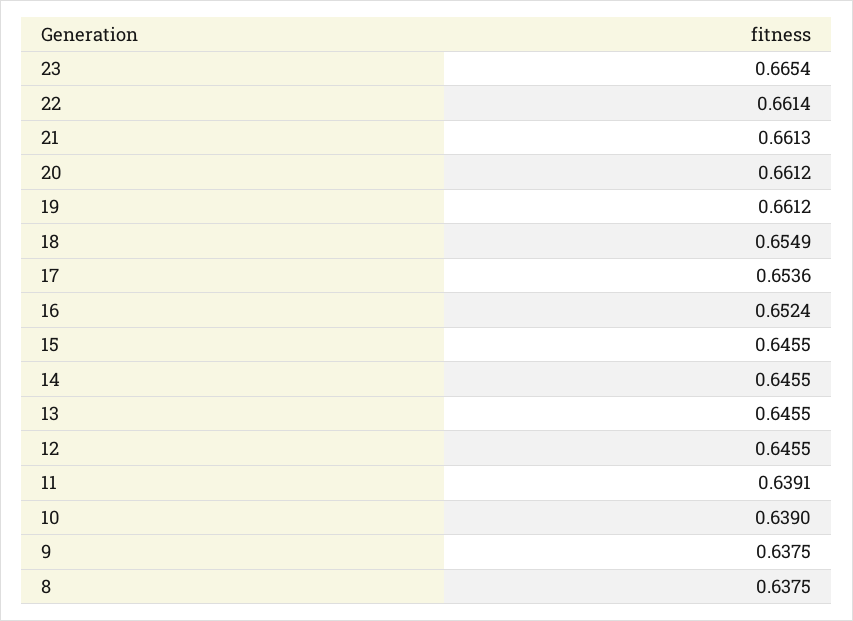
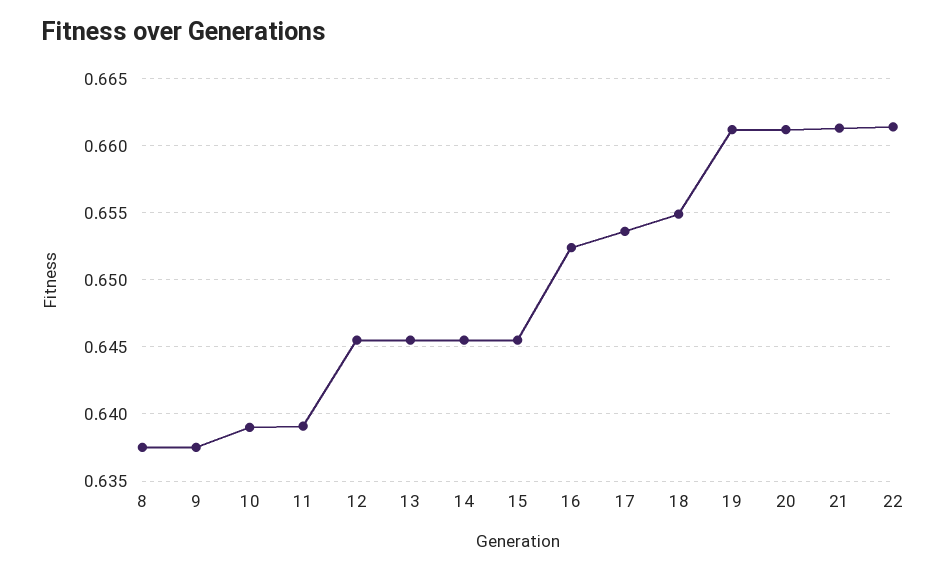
23: 0.6654 -> none

